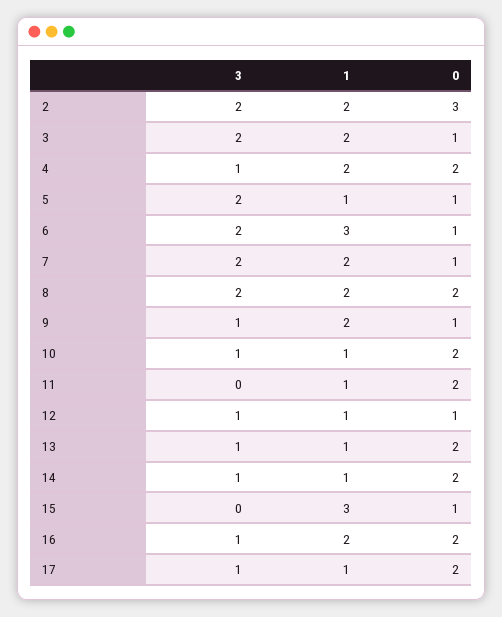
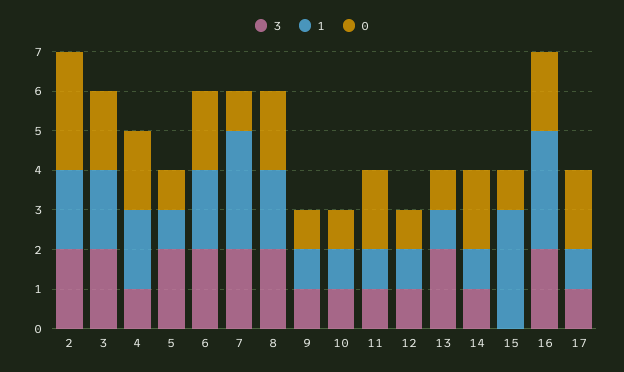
0, 3: 1 -> 2
1, 6: 3 -> 2
0, 6: 1 -> 2
1, 7: 2 -> 3
1, 9: 2 -> 1
0, 10: 2 -> 1
3, 11: 0 -> 1
3, 13: 1 -> 2
0, 13: 2 -> 1
3, 16: 1 -> 2
1, 16: 2 -> 3

